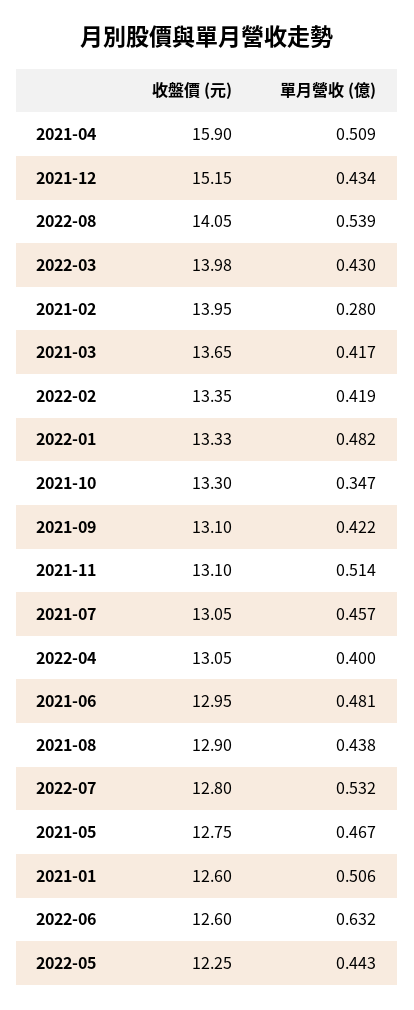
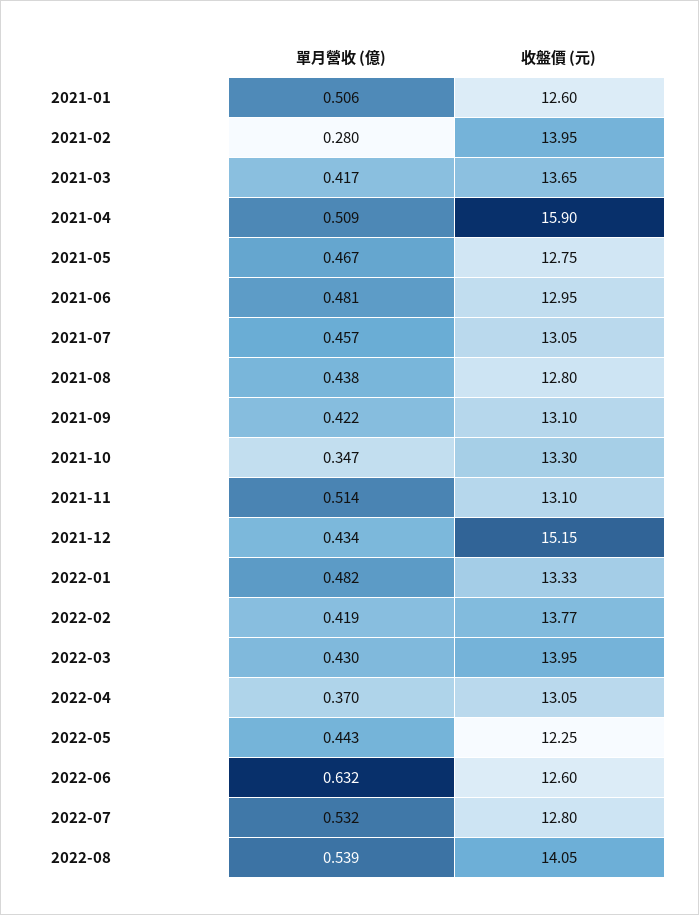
收盤價 (元), 2022-03: 13.98 -> 13.95
收盤價 (元), 2022-02: 13.35 -> 13.77
單月營收 (億), 2022-04: 0.4 -> 0.37
收盤價 (元), 2021-08: 12.9 -> 12.8

